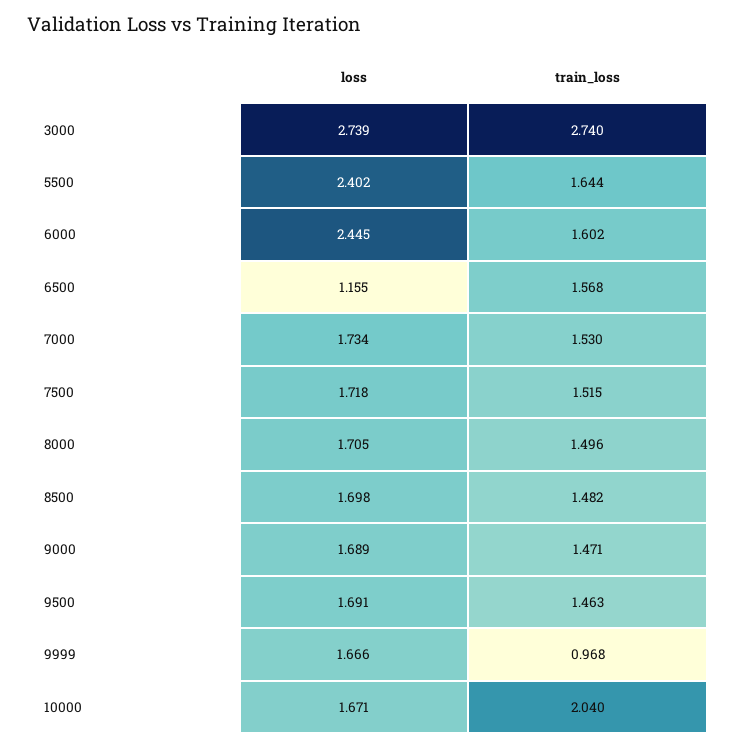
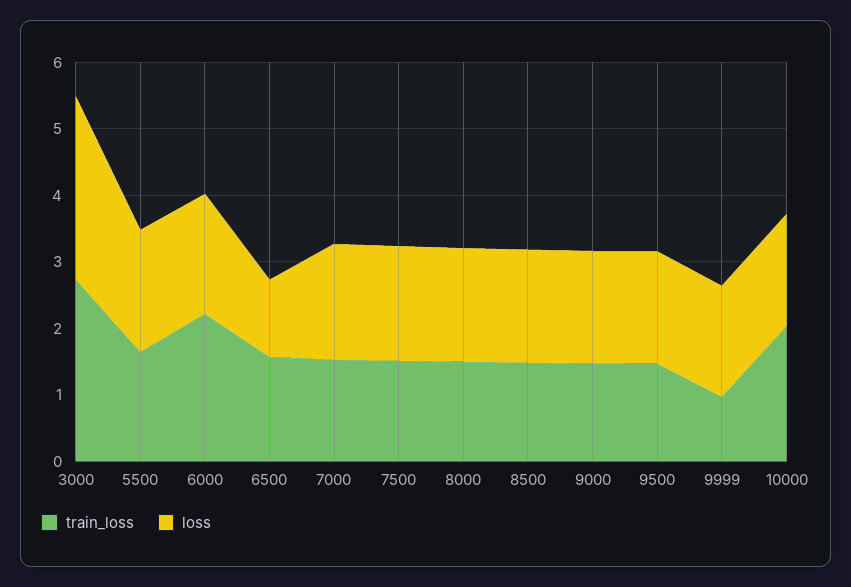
loss, 5500: 2.402 -> 1.8
loss, 6000: 2.445 -> 1.8
train_loss, 6000: 1.602 -> 2.2

